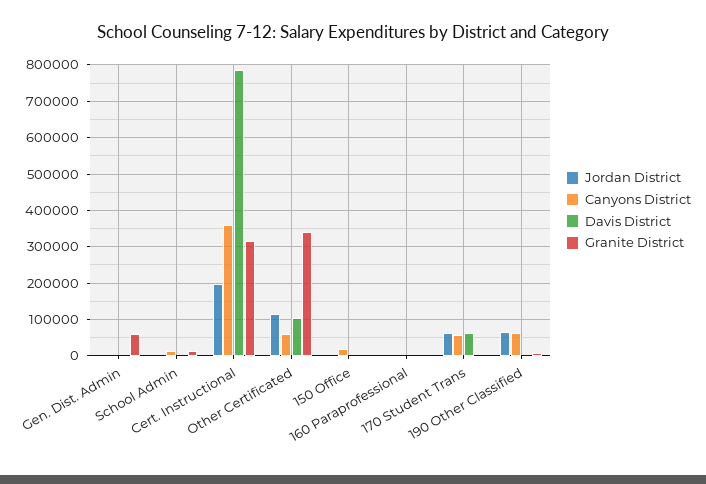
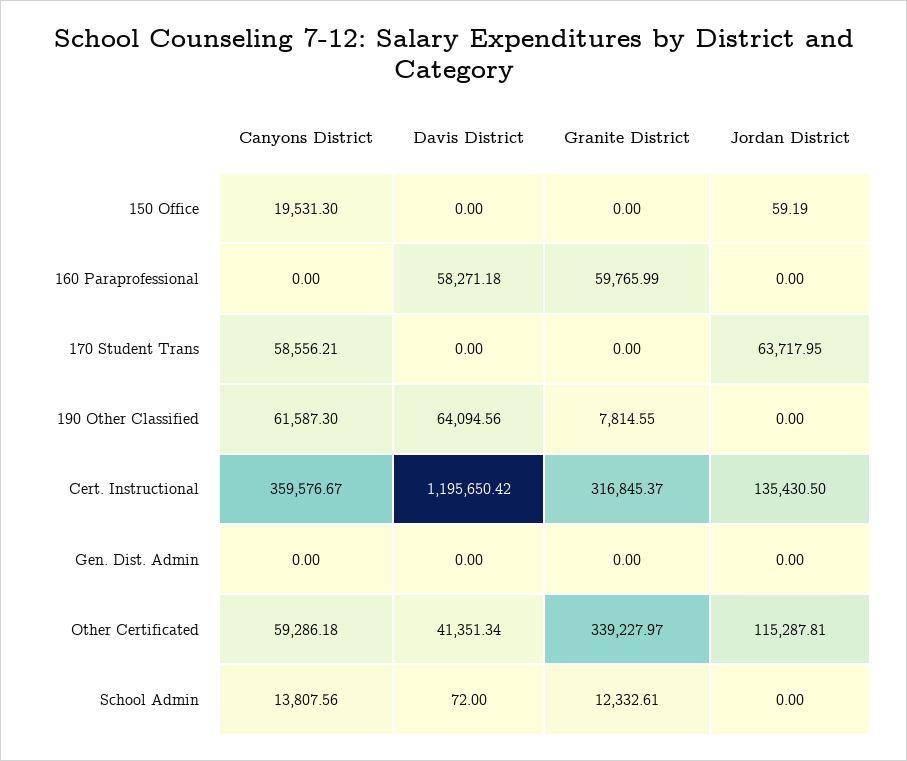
Granite District, Gen. Dist. Admin: 60000 -> 0
Jordan District, Cert. Instructional: 200000 -> 135430.5
Davis District, Cert. Instructional: 780000 -> 1195650.42
Davis District, Other Certificated: 100000 -> 41351.34
Davis District, 160 Paraprofessional: 0 -> 58271.18
Granite District, 160 Paraprofessional: 0 -> 59765.99
Davis District, 170 Student Trans: 60000 -> 0
Jordan District, 190 Other Classified: 60000 -> 0
Davis District, 190 Other Classified: 0 -> 64094.56

